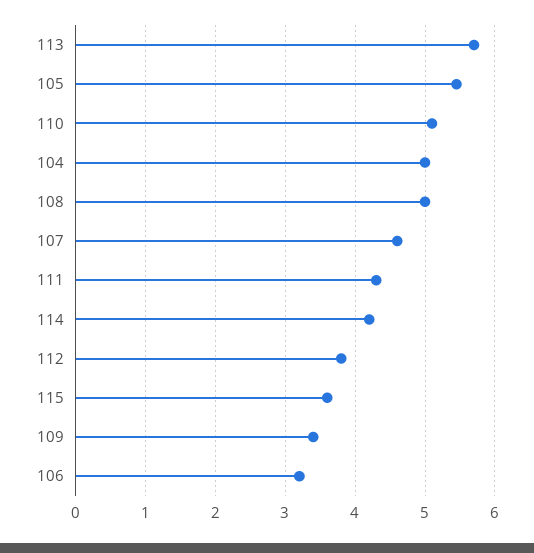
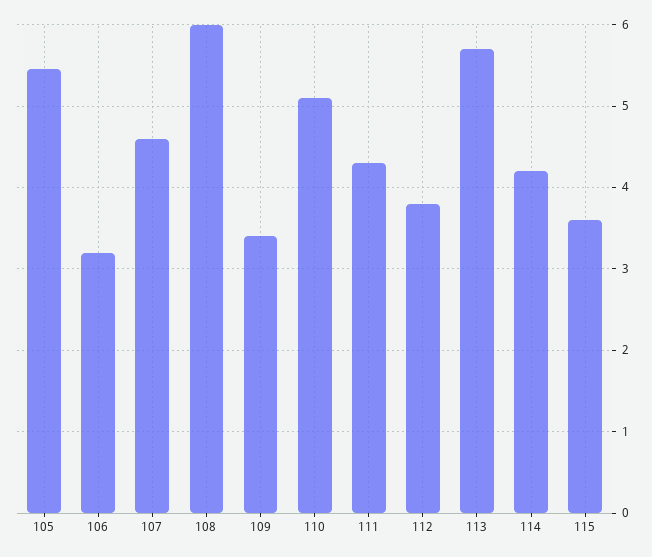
104: 5 -> none
108: 5 -> 6

